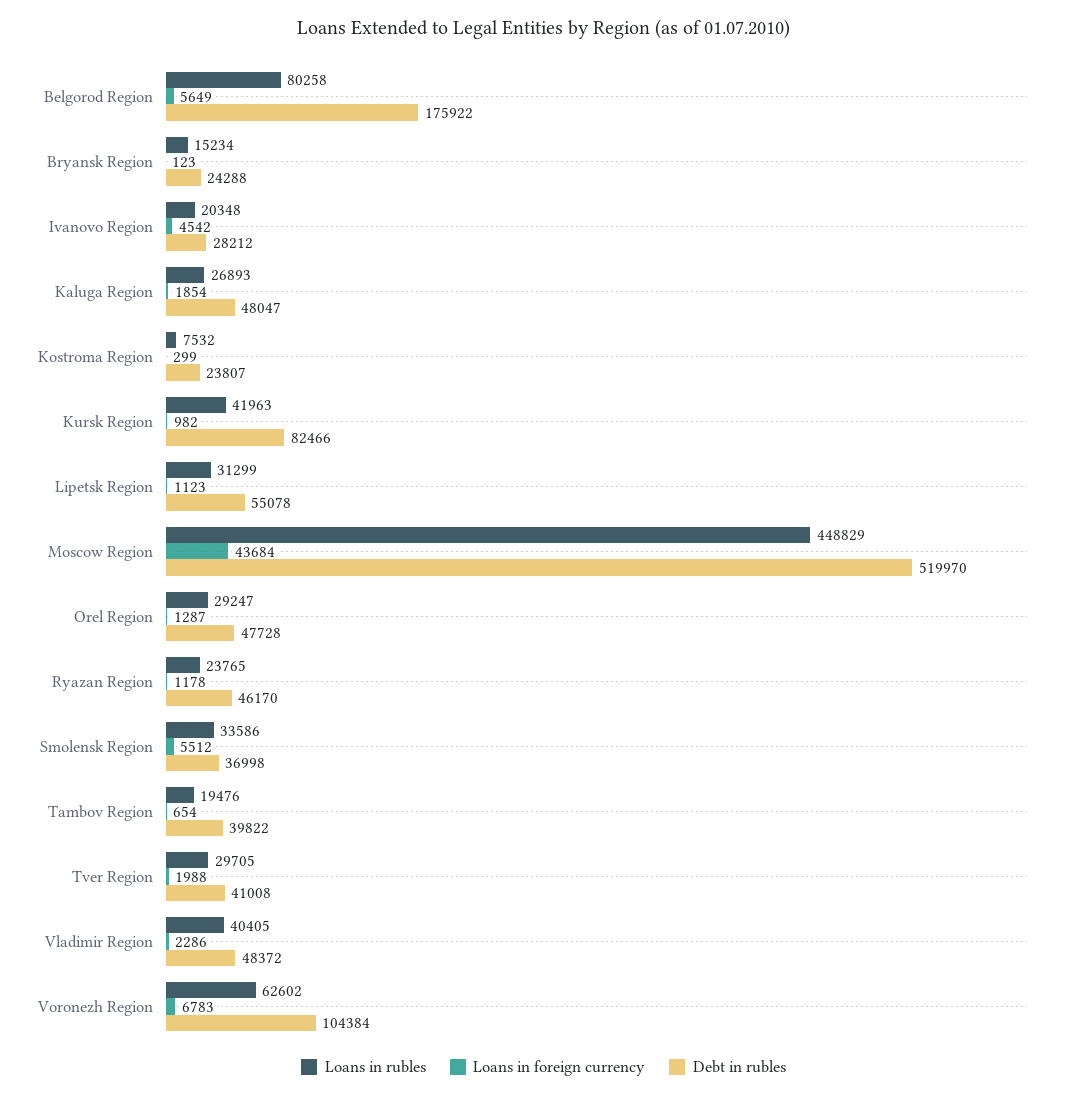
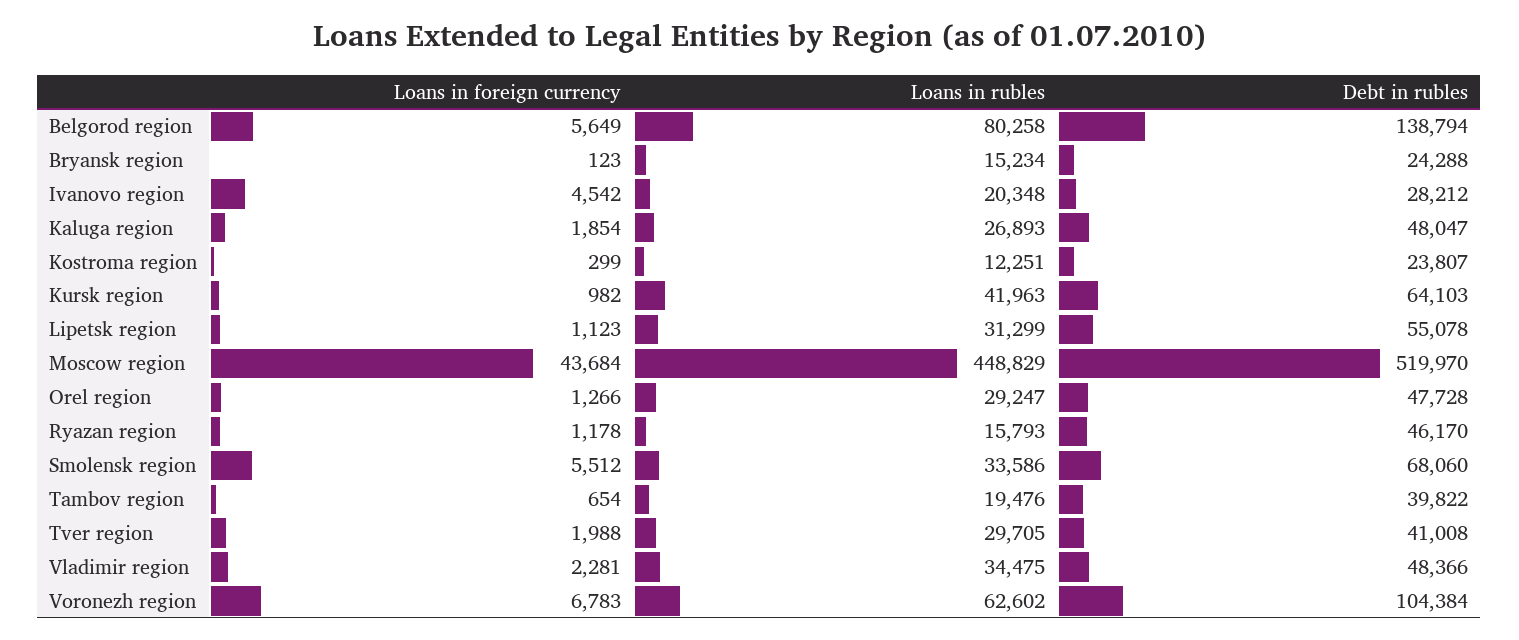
Debt in rubles, Belgorod Region: 175922 -> 138794
Loans in rubles, Kostroma Region: 7532 -> 12251
Debt in rubles, Kursk Region: 82466 -> 64103
Loans in foreign currency, Orel Region: 1287 -> 1266
Loans in rubles, Ryazan Region: 23765 -> 15793
Debt in rubles, Smolensk Region: 36998 -> 68060
Loans in rubles, Vladimir Region: 40405 -> 34475
Loans in foreign currency, Vladimir Region: 2286 -> 2281
Debt in rubles, Vladimir Region: 48372 -> 48366

